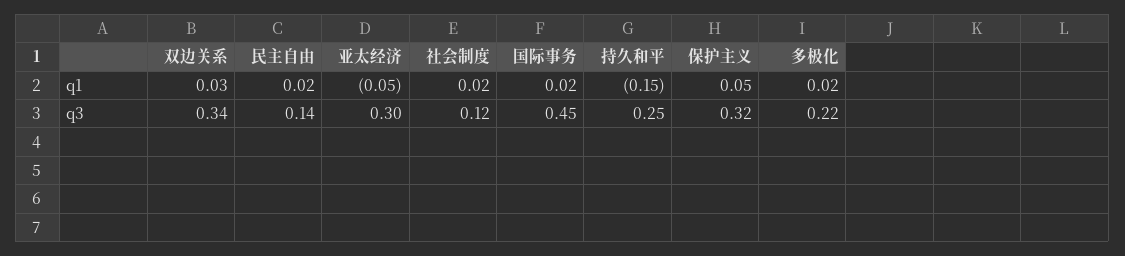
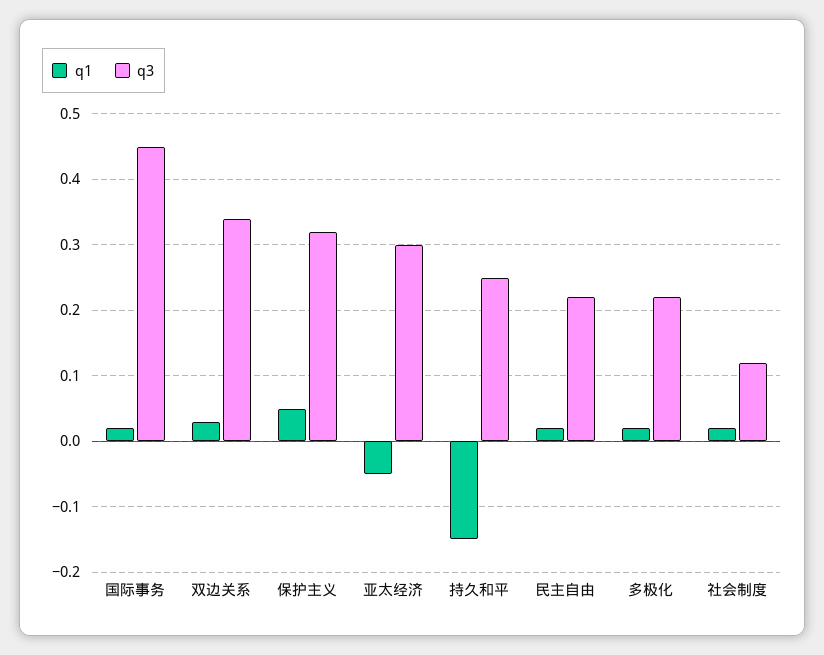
q3, 民主自由: 0.14 -> 0.22

